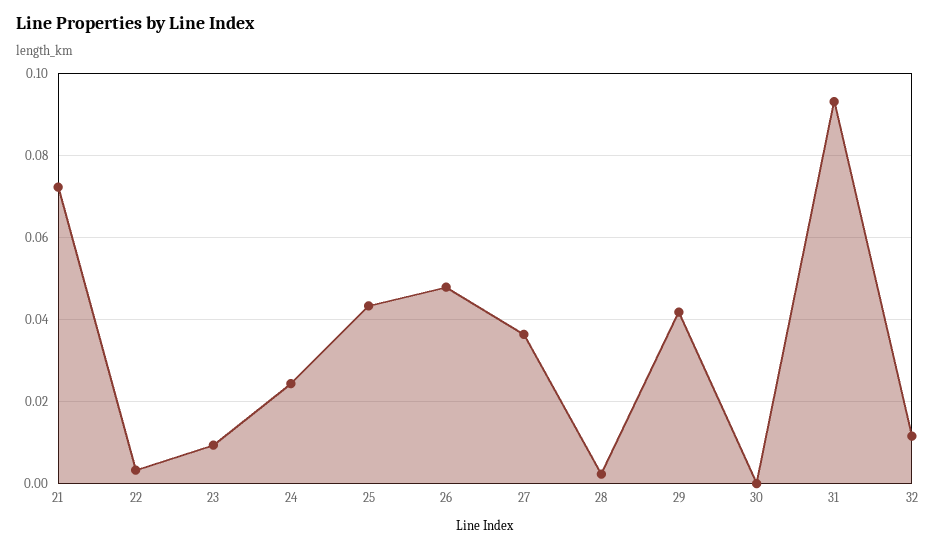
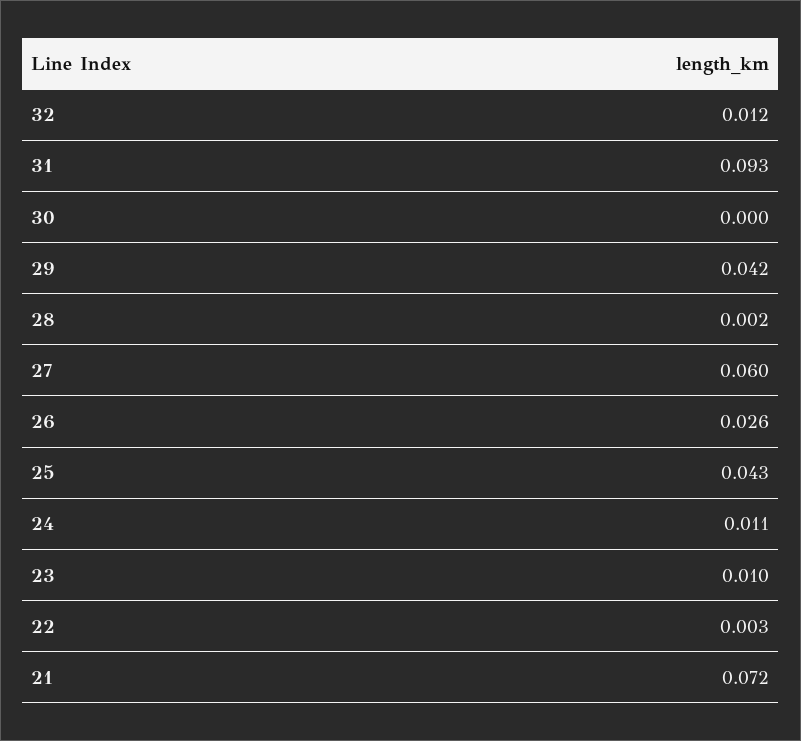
24: 0.024 -> 0.011
26: 0.048 -> 0.026
27: 0.036 -> 0.06

